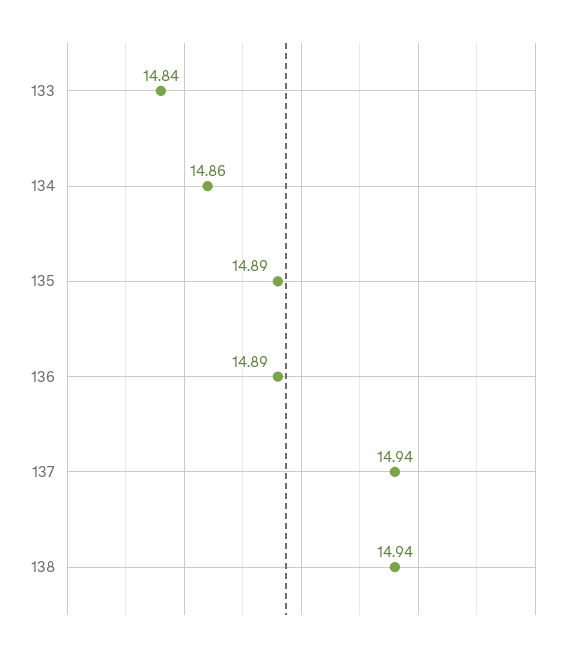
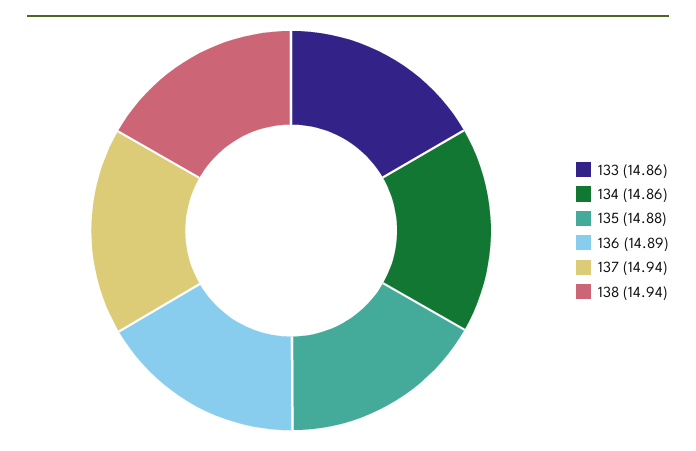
133: 14.84 -> 14.86
135: 14.89 -> 14.88

